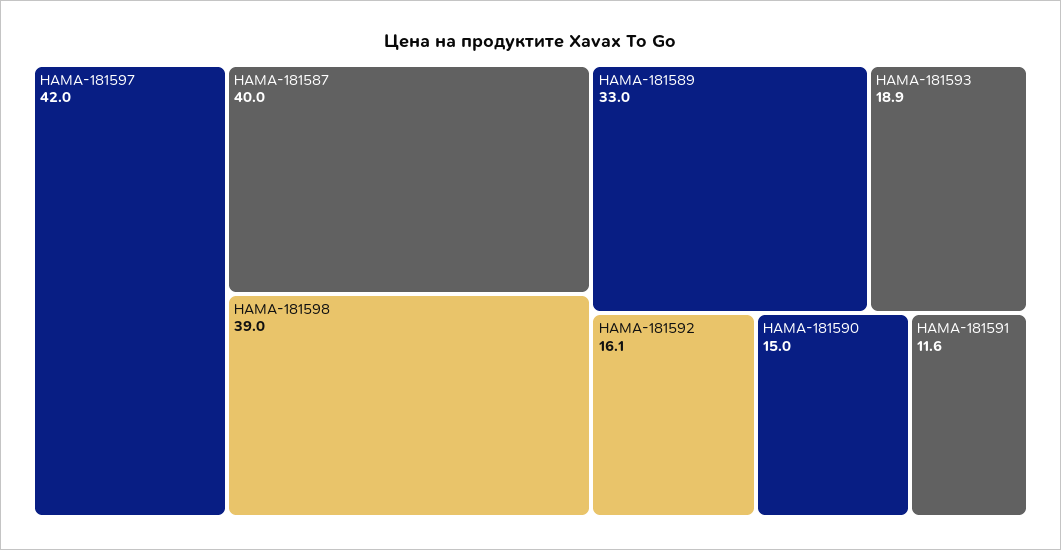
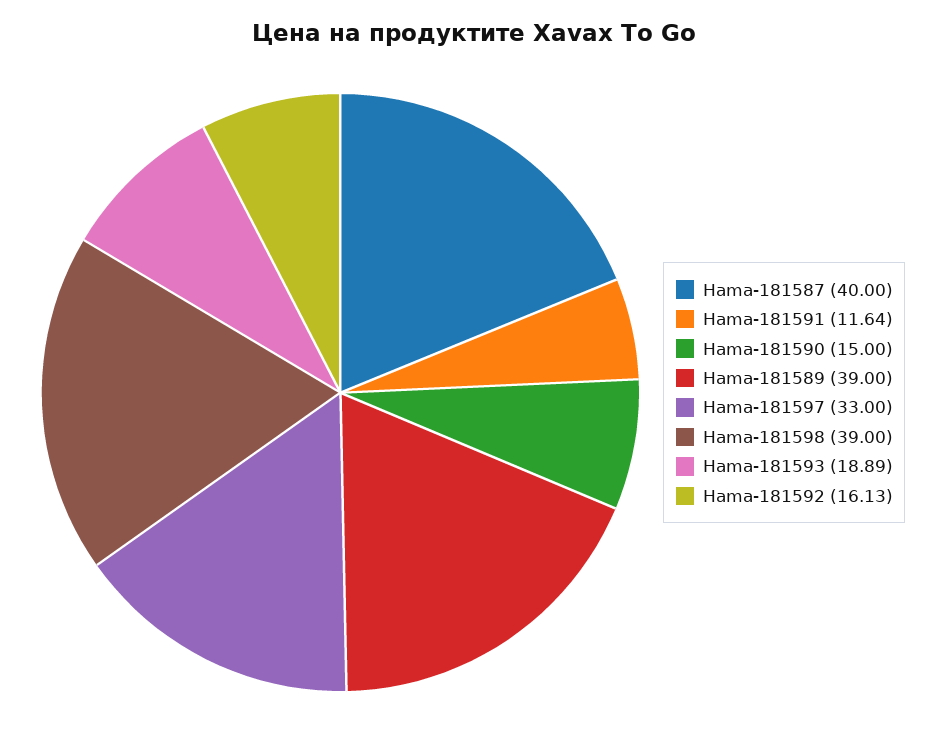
HAMA-181597: 42 -> 33
HAMA-181589: 33 -> 39

